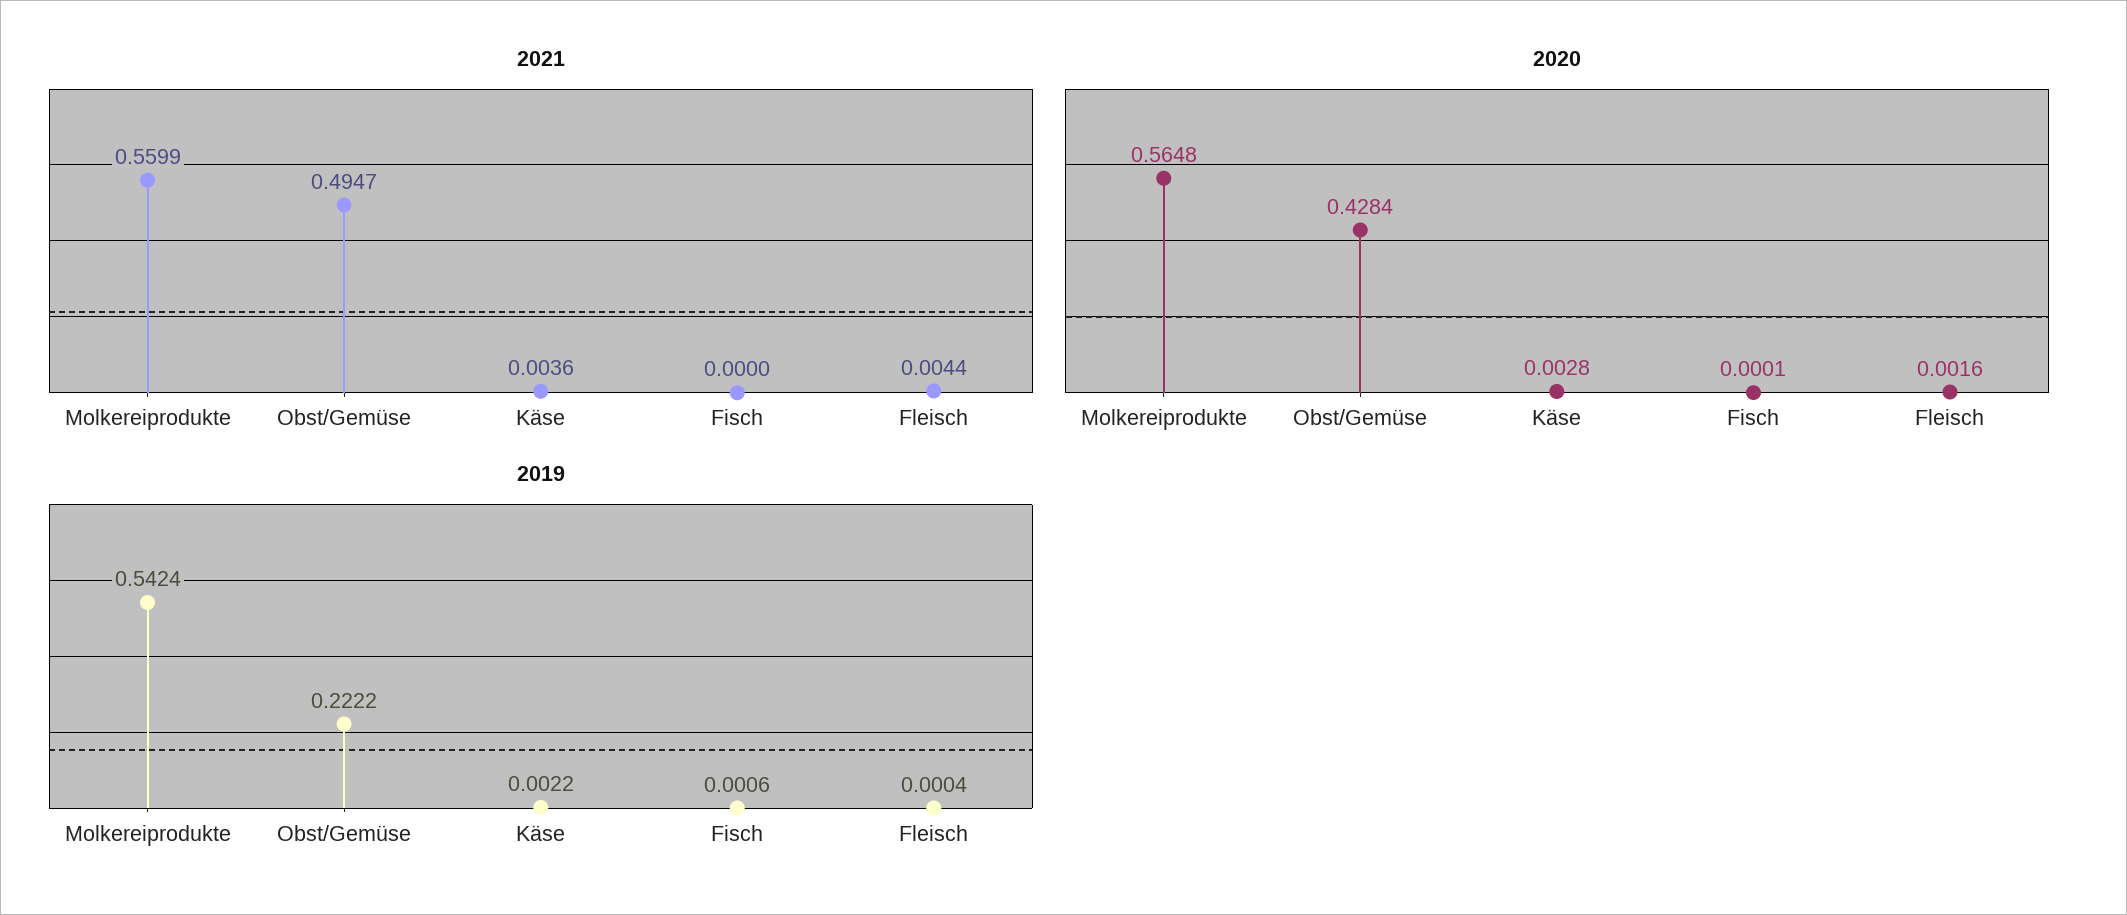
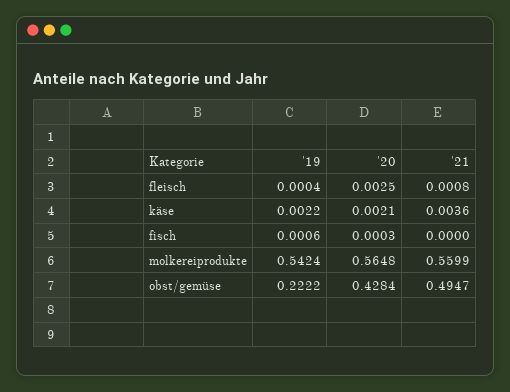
2021, Fleisch: 0.0044 -> 0.0008
2020, Käse: 0.0028 -> 0.0021
2020, Fisch: 0.0001 -> 0.0003
2020, Fleisch: 0.0016 -> 0.0025

